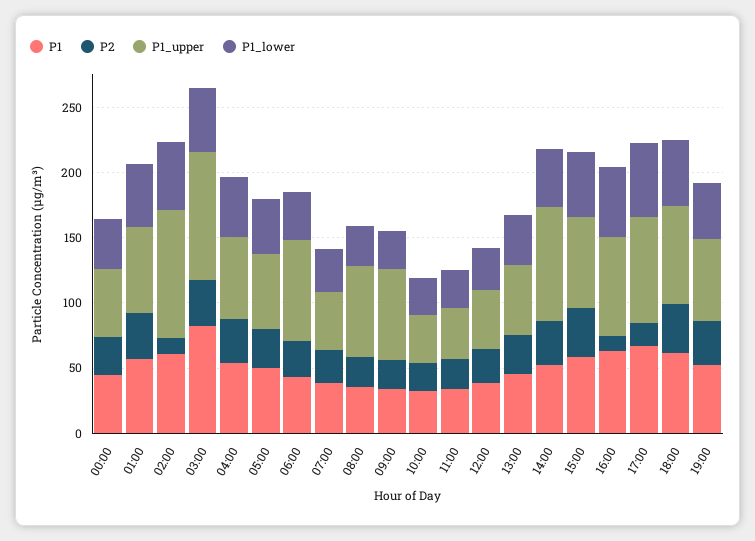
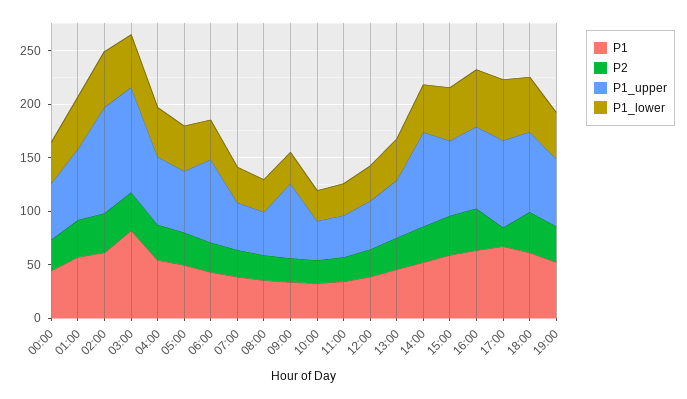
P2, 02:00: 10 -> 40
P1_upper, 08:00: 70 -> 40
P2, 16:00: 10 -> 40

